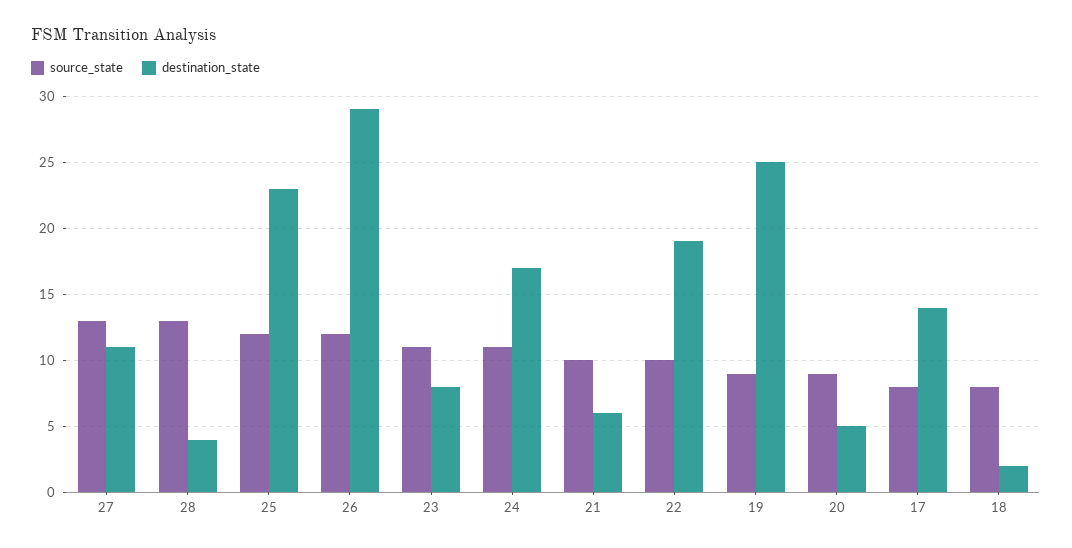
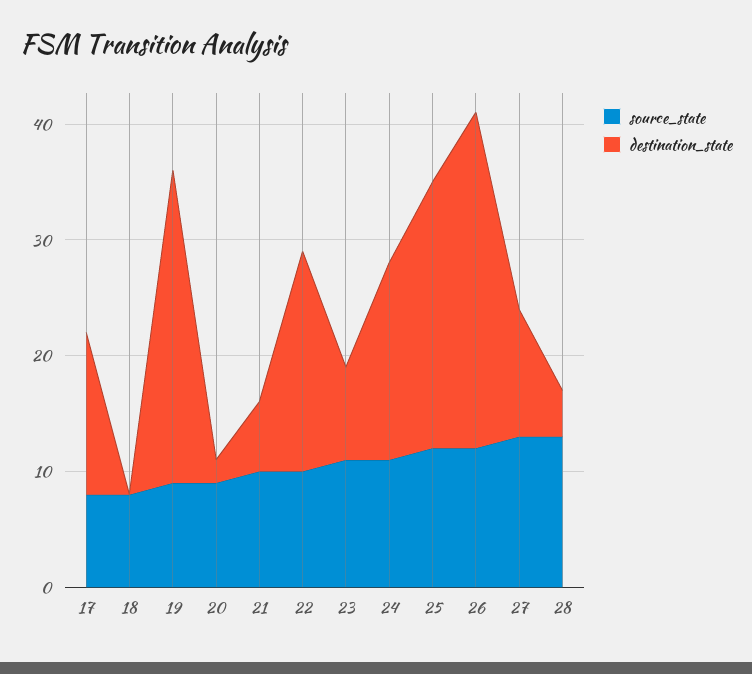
destination_state, 19: 25 -> 27
destination_state, 20: 5 -> 2
destination_state, 18: 2 -> 0

